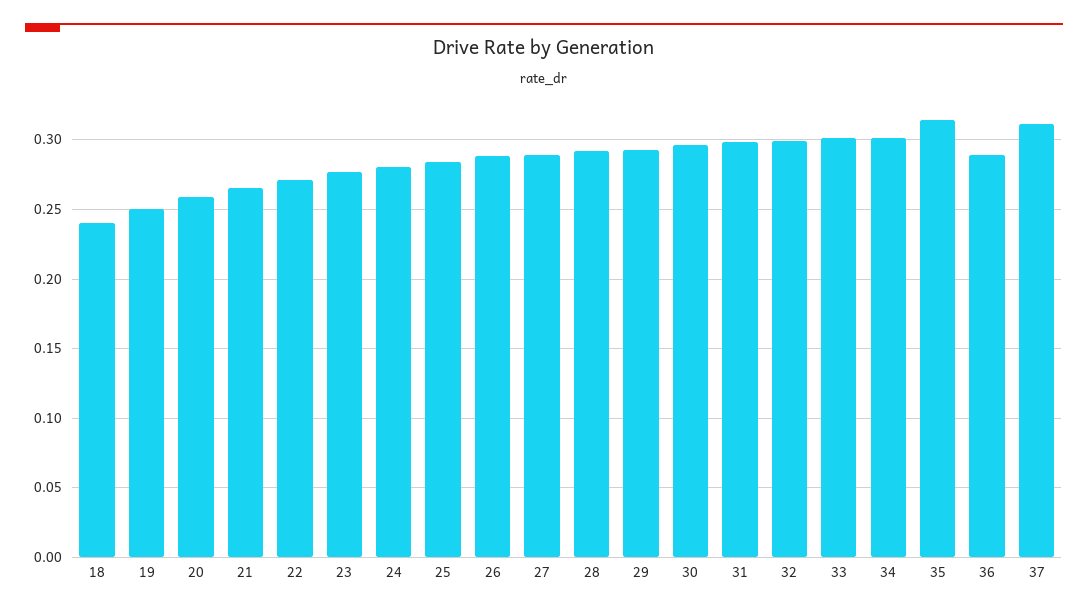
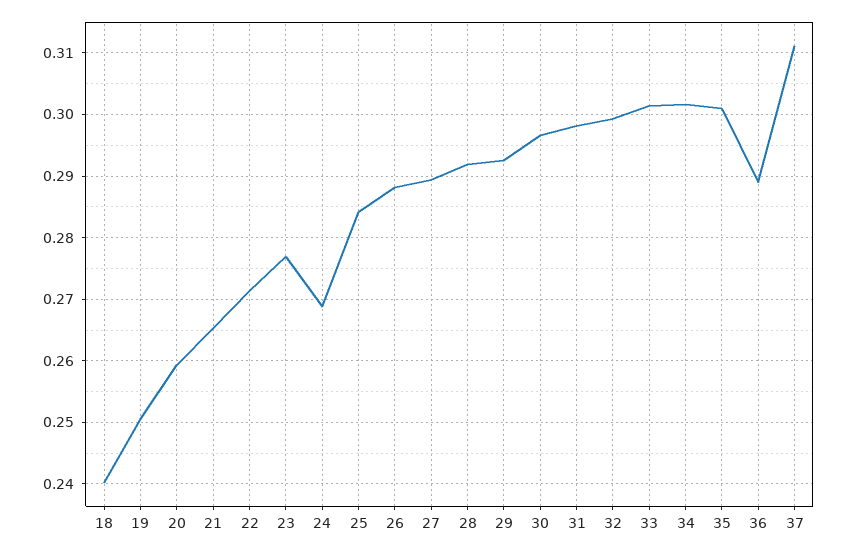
24: 0.28 -> 0.269
35: 0.315 -> 0.301

